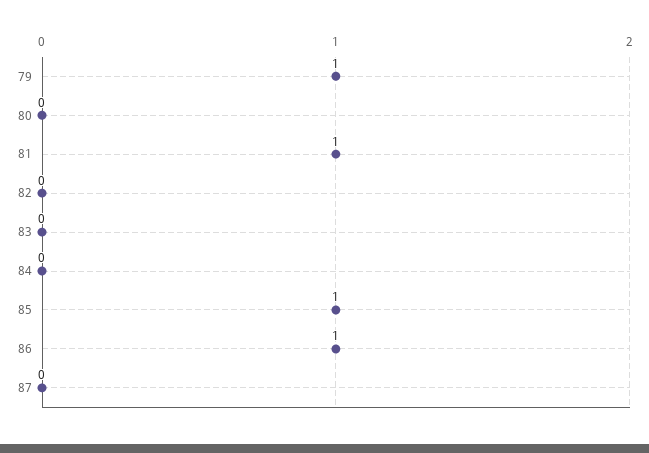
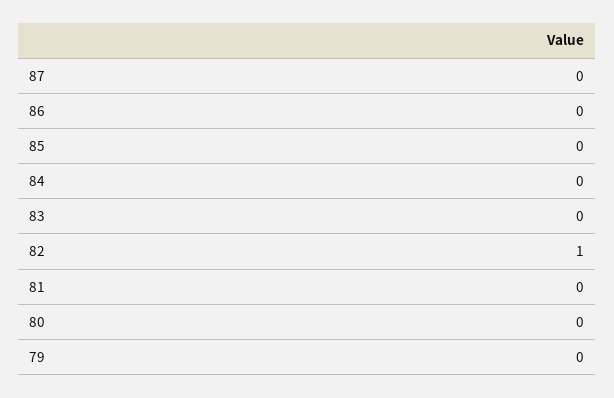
79: 1 -> 0
81: 1 -> 0
82: 0 -> 1
85: 1 -> 0
86: 1 -> 0

